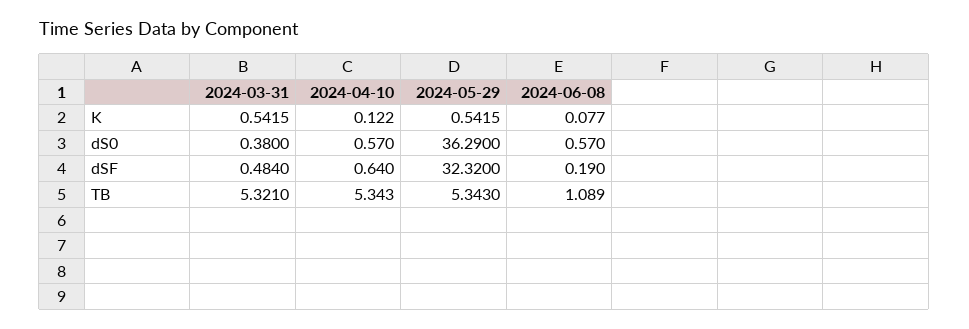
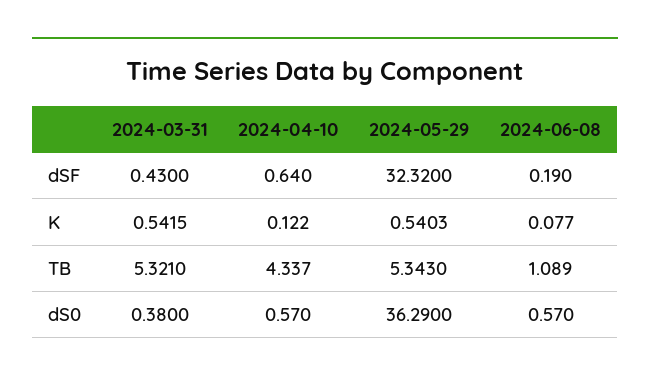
2024-05-29, K: 0.5415 -> 0.5403
2024-03-31, dSF: 0.484 -> 0.43
2024-04-10, TB: 5.343 -> 4.337

